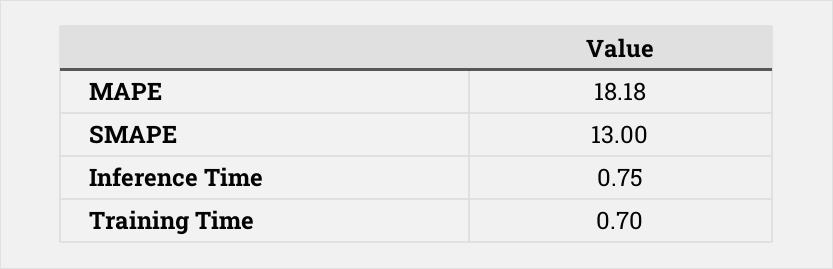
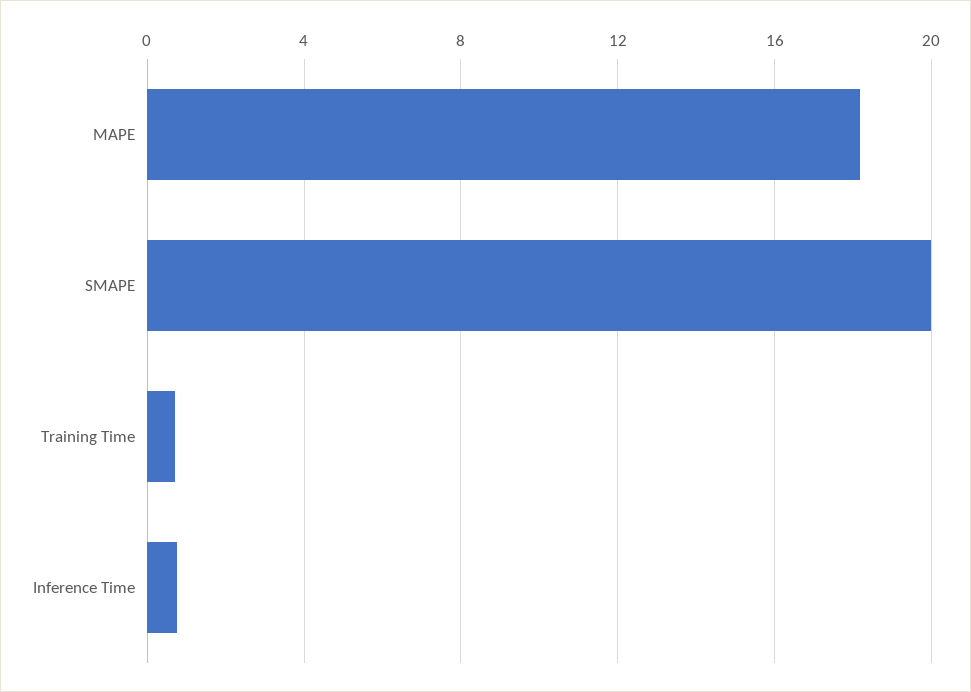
SMAPE: 13 -> 20

